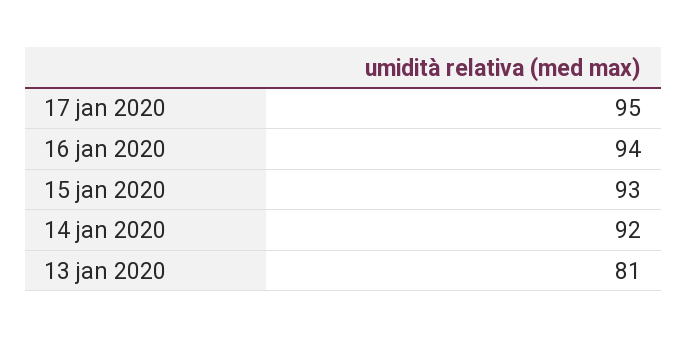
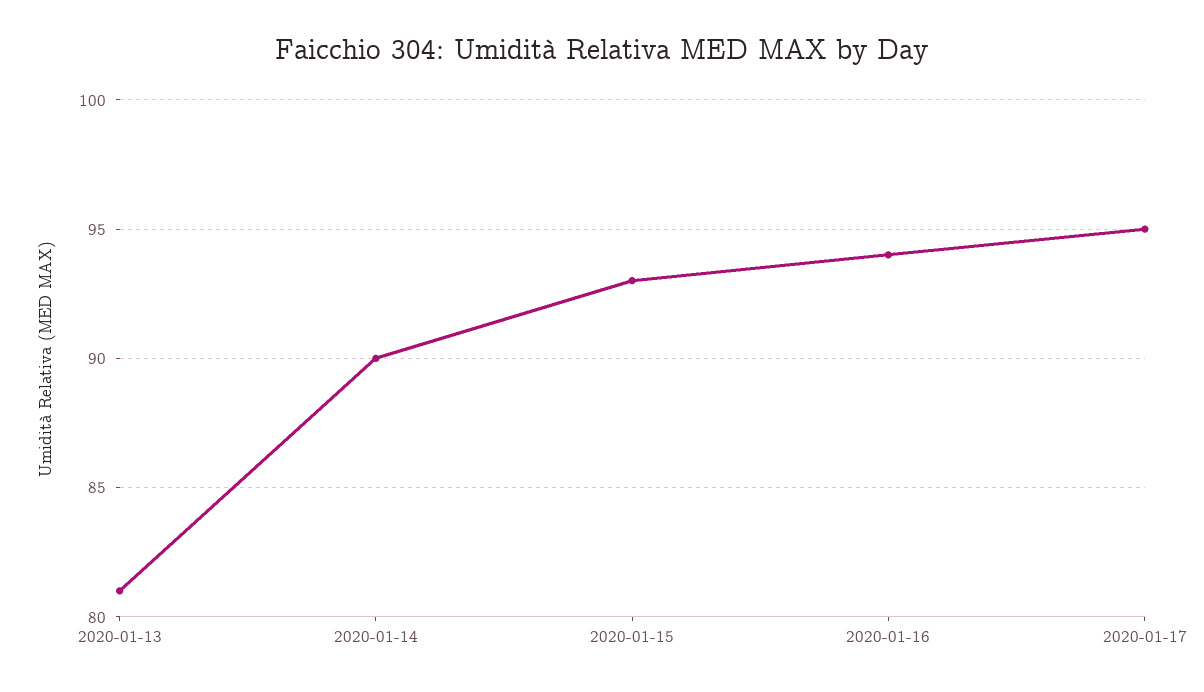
14 jan 2020: 92 -> 90

